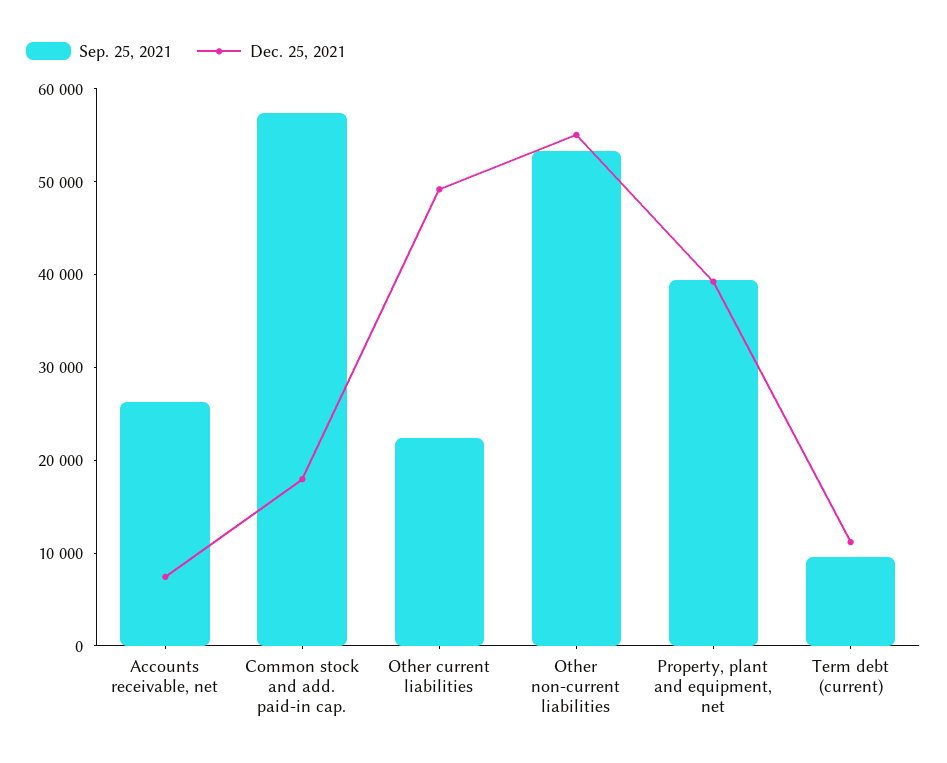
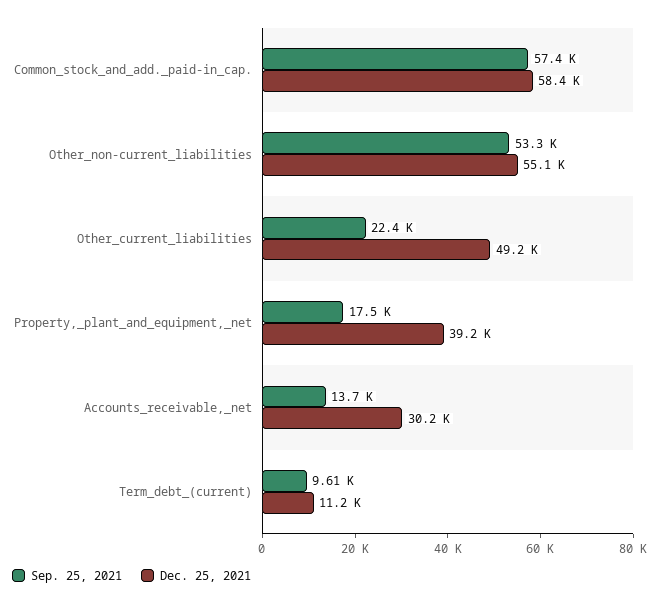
Sep. 25, 2021, Accounts receivable, net: 26000 -> 13700
Dec. 25, 2021, Accounts receivable, net: 8000 -> 30200
Dec. 25, 2021, Common stock and add. paid-in cap.: 18000 -> 58400
Sep. 25, 2021, Property, plant and equipment, net: 40000 -> 17500

